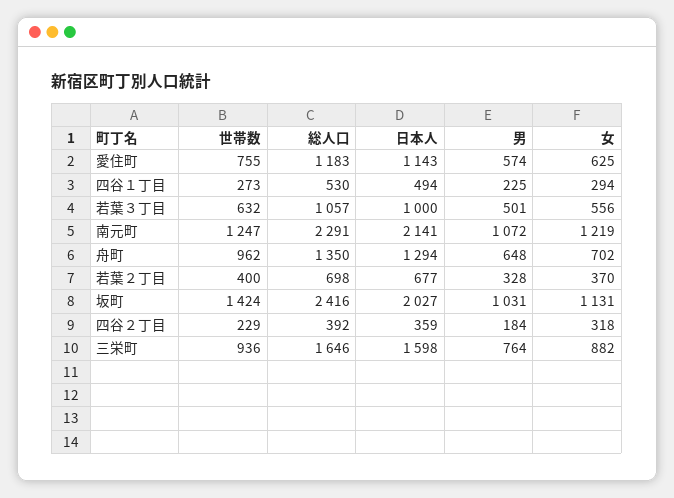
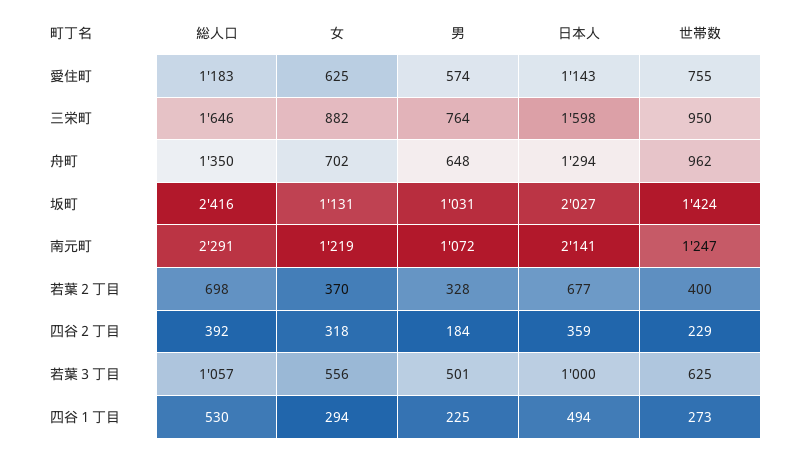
世帯数, 若葉３丁目: 632 -> 625
世帯数, 三栄町: 936 -> 950

